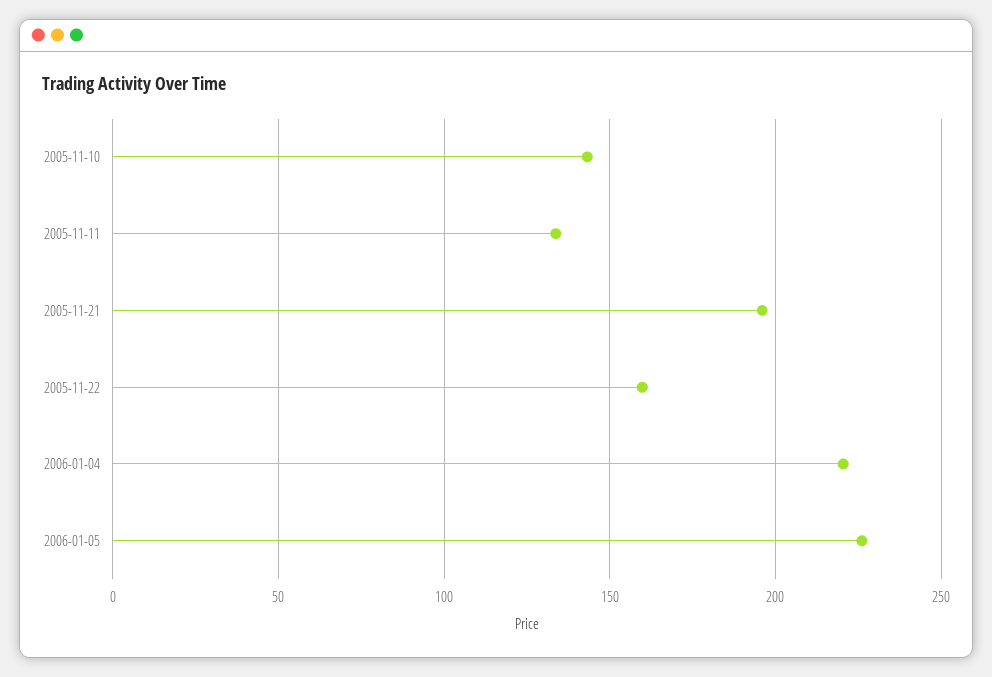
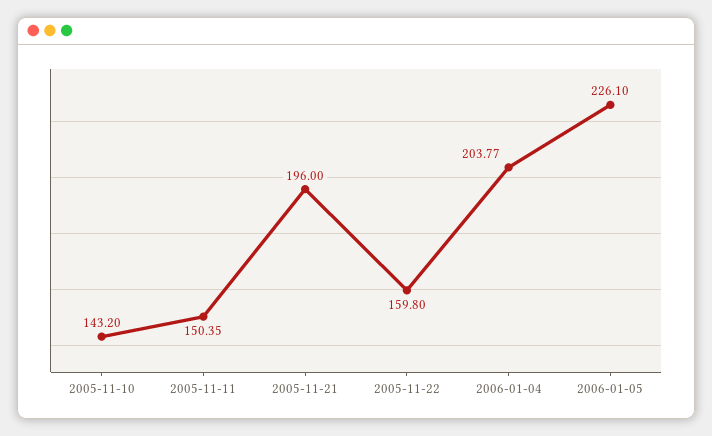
2005-11-11: 135 -> 150.35
2006-01-04: 220 -> 203.77

